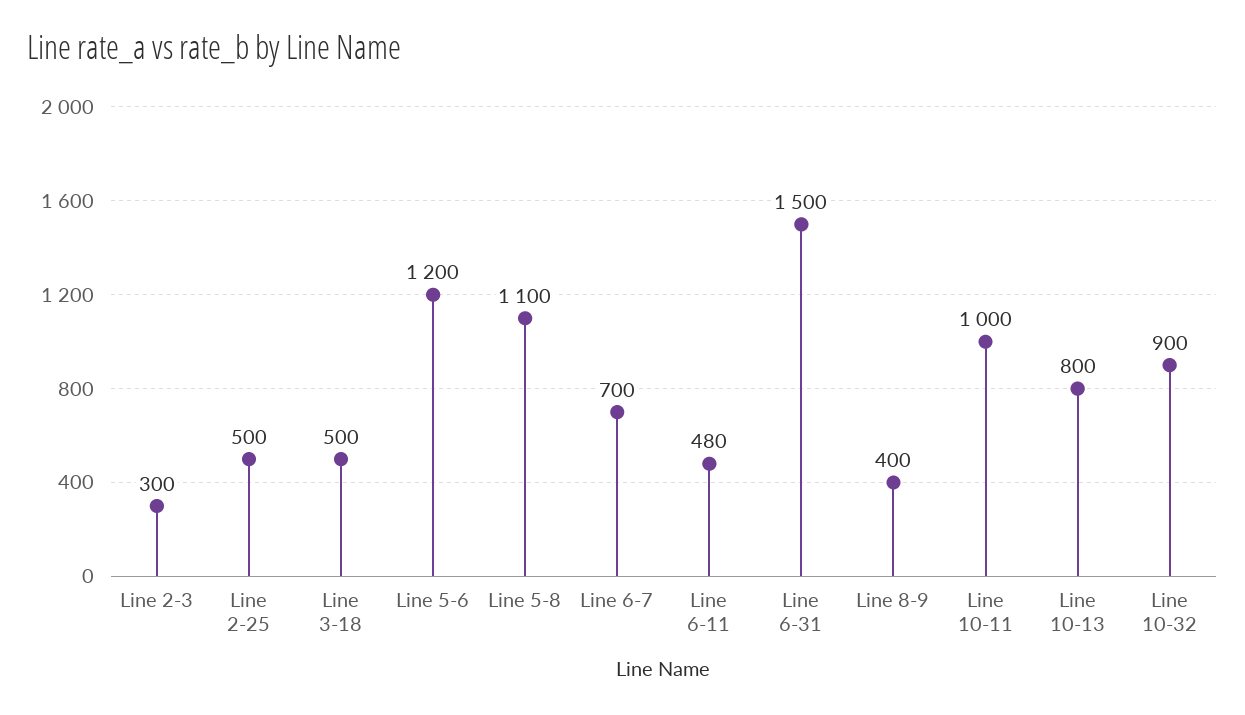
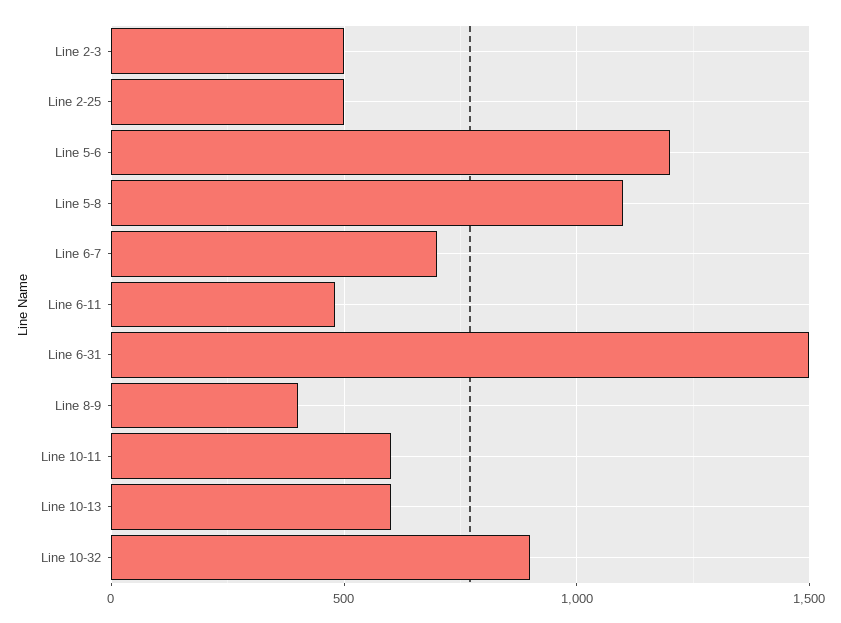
Line 2-3: 300 -> 500
Line 3-18: 500 -> none
Line 10-11: 1000 -> 600
Line 10-13: 800 -> 600

